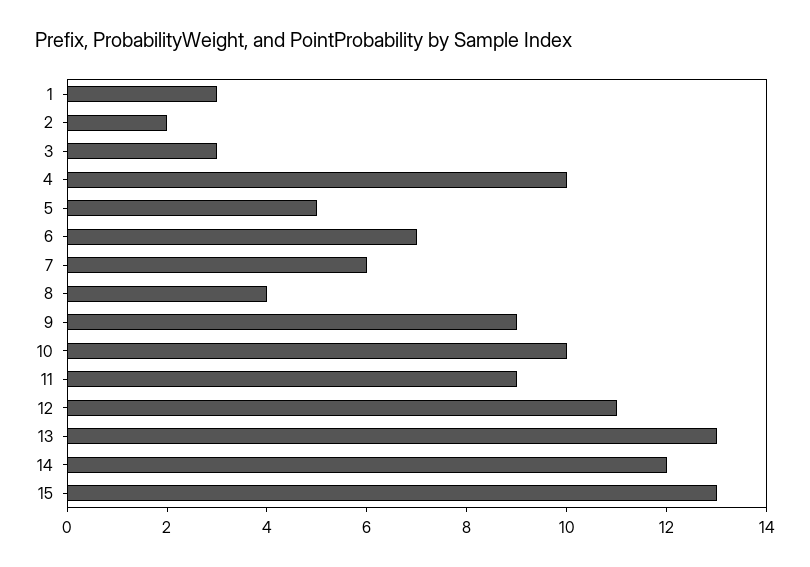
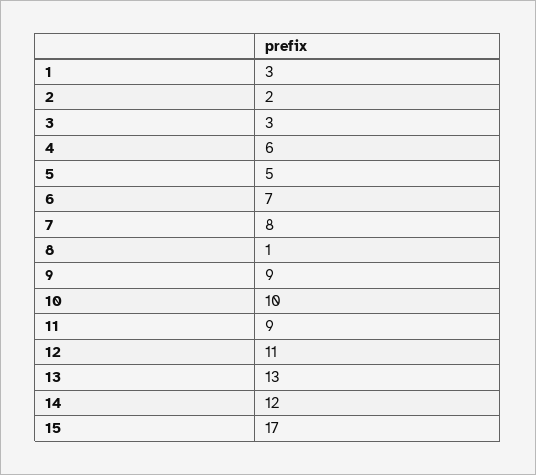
4: 10 -> 6
7: 6 -> 8
8: 4 -> 1
15: 13 -> 17

